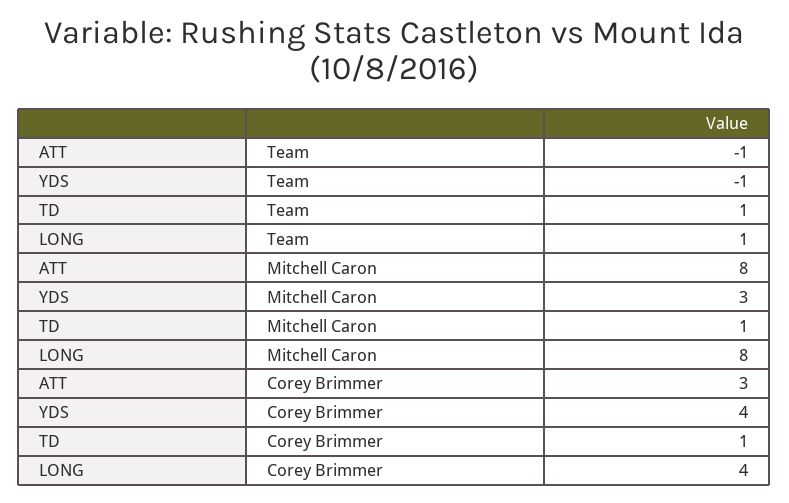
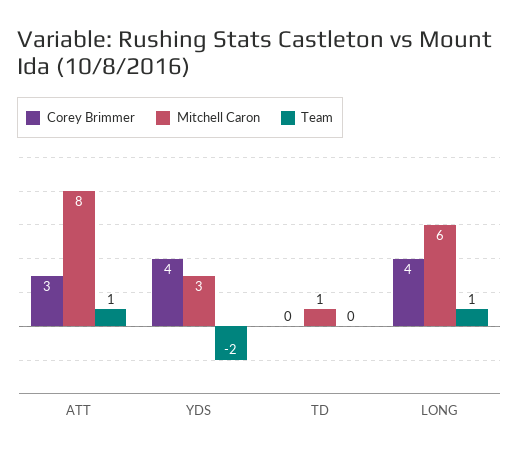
Team, ATT: -1 -> 1
Team, YDS: -1 -> -2
Team, TD: 1 -> 0
Mitchell Caron, LONG: 8 -> 6
Corey Brimmer, TD: 1 -> 0

